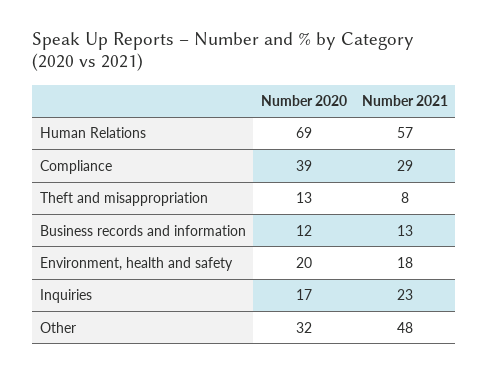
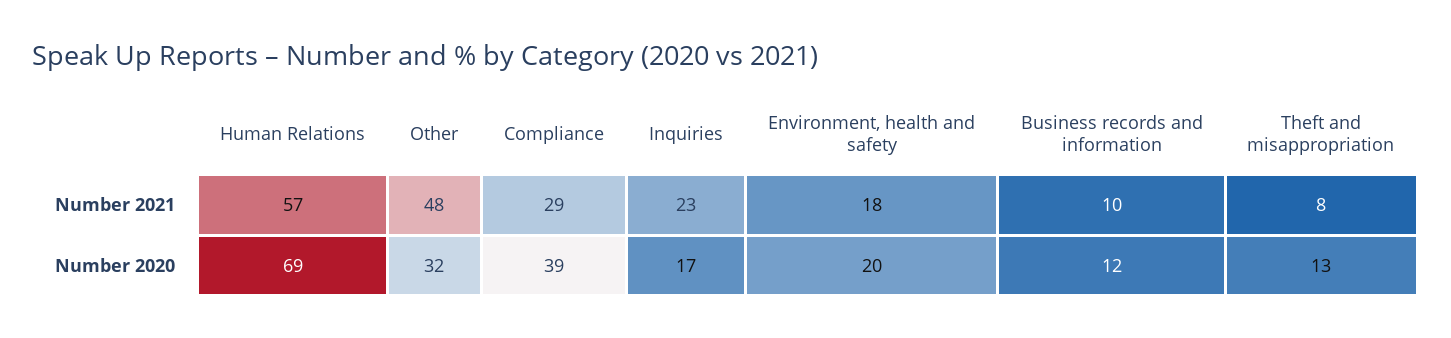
Number 2021, Business records and information: 13 -> 10

